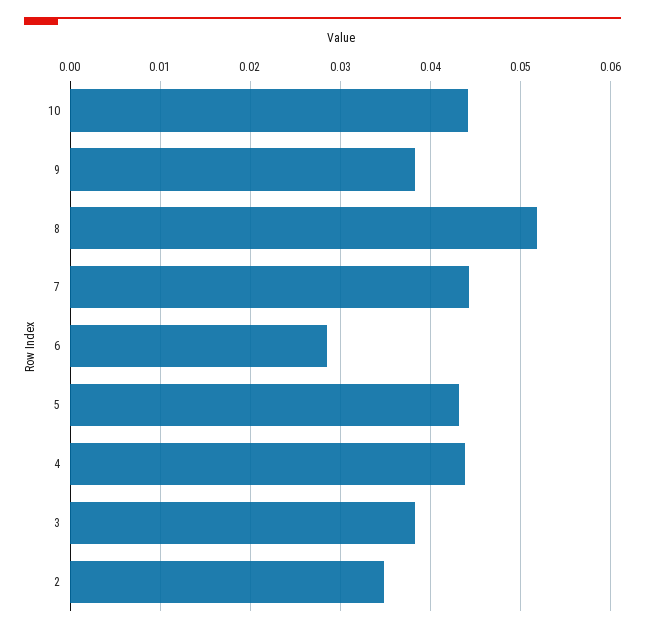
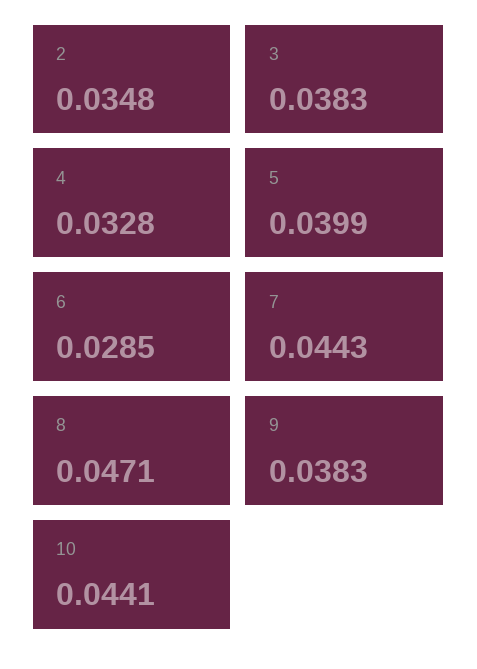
8: 0.052 -> 0.0471
5: 0.043 -> 0.0399
4: 0.044 -> 0.0328

